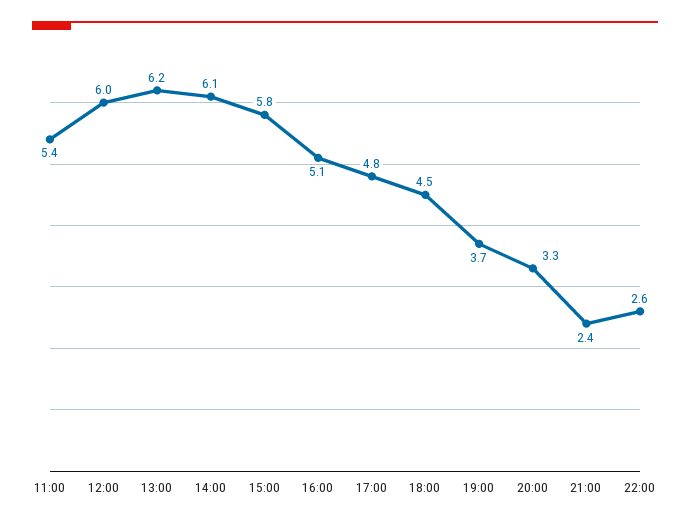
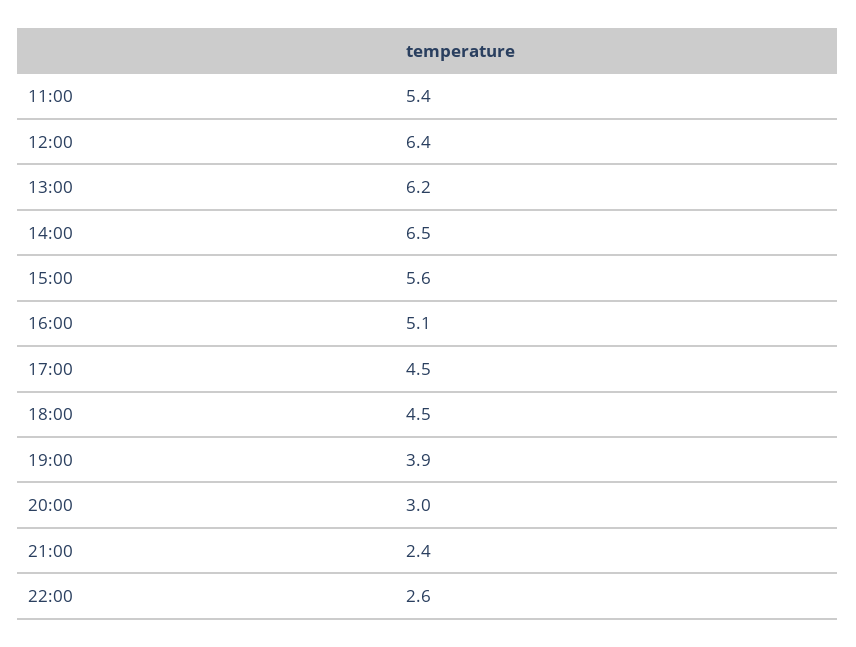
12:00: 6 -> 6.4
14:00: 6.1 -> 6.5
15:00: 5.8 -> 5.6
17:00: 4.8 -> 4.5
19:00: 3.7 -> 3.9
20:00: 3.3 -> 3

